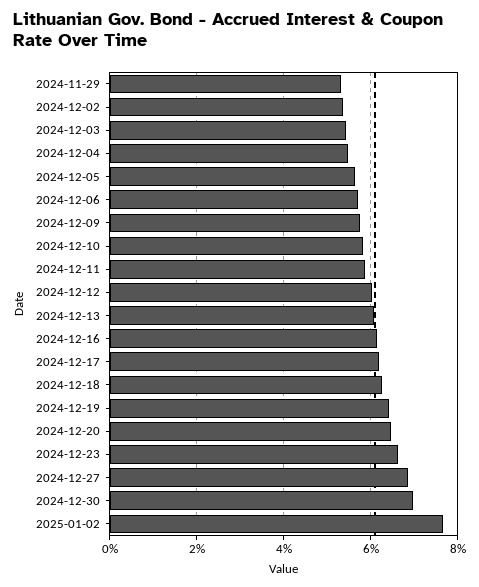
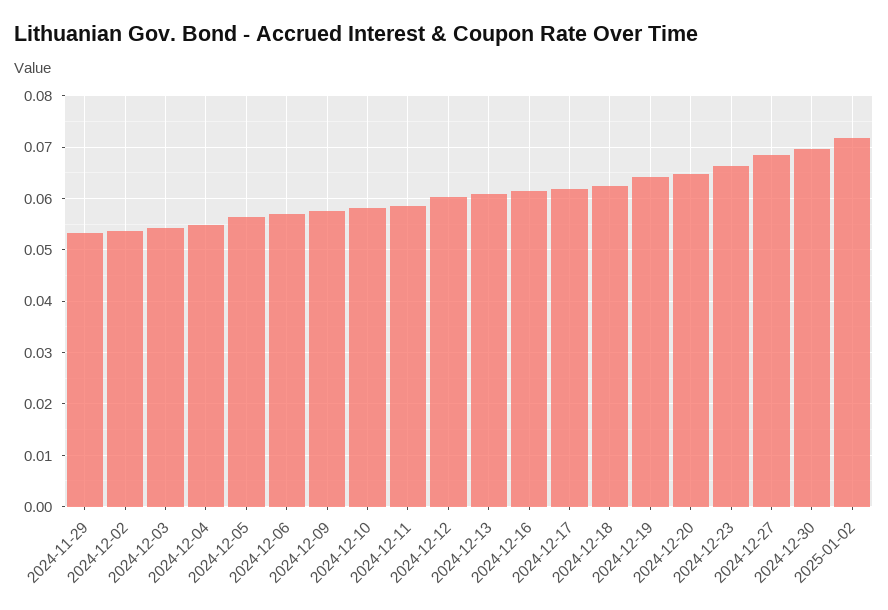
2025-01-02: 0.076 -> 0.072

